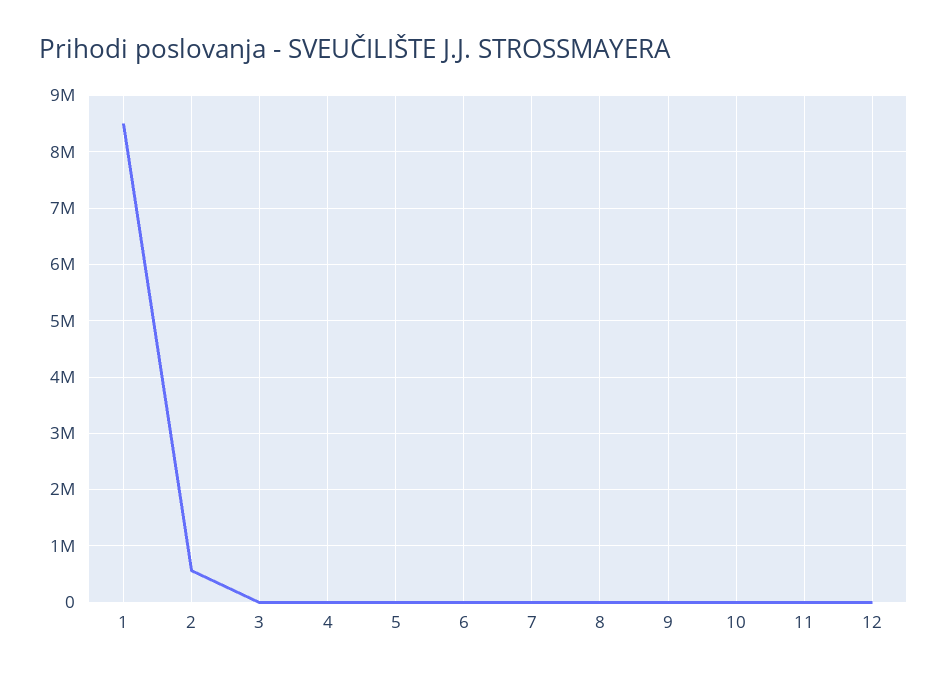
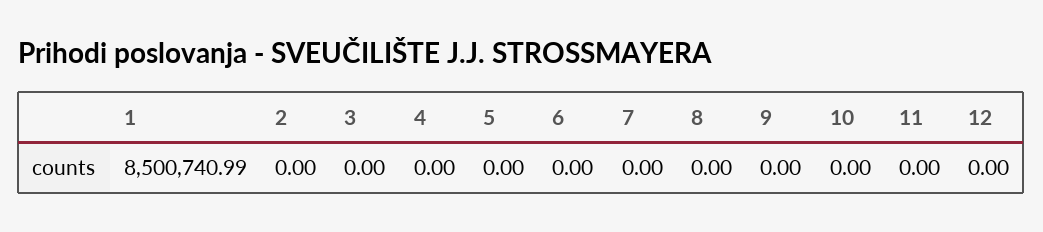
2: 600000 -> 0

